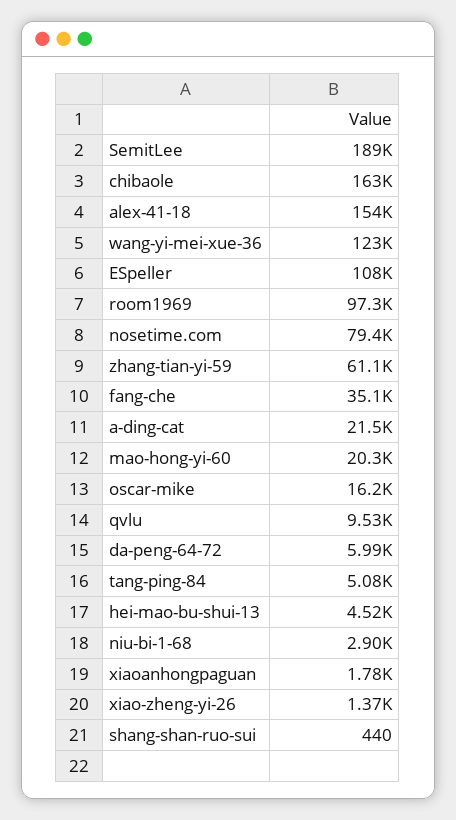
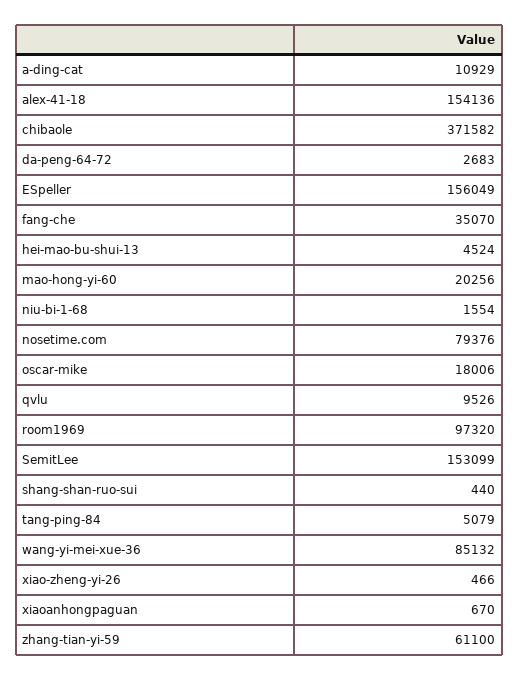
SemitLee: 189000 -> 153099
chibaole: 163000 -> 371582
wang-yi-mei-xue-36: 123000 -> 85132
ESpeller: 108000 -> 156049
a-ding-cat: 21500 -> 10929
oscar-mike: 16200 -> 18006
da-peng-64-72: 5990 -> 2683
niu-bi-1-68: 2900 -> 1554
xiaoanhongpaguan: 1780 -> 670
xiao-zheng-yi-26: 1370 -> 466

